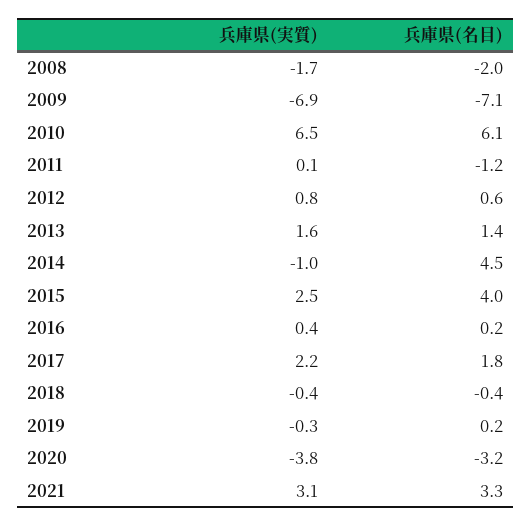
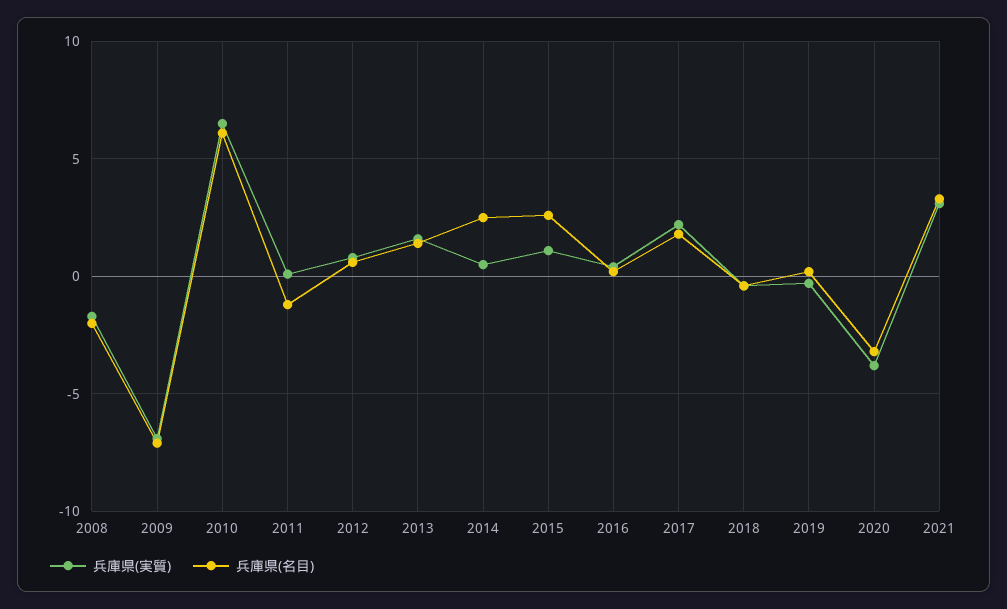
兵庫県(実質), 2014: -1 -> 0.5
兵庫県(名目), 2014: 4.5 -> 2.5
兵庫県(実質), 2015: 2.5 -> 1
兵庫県(名目), 2015: 4 -> 2.5

